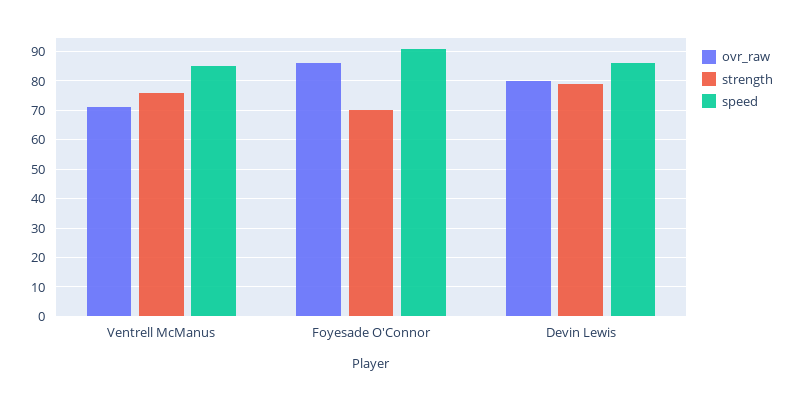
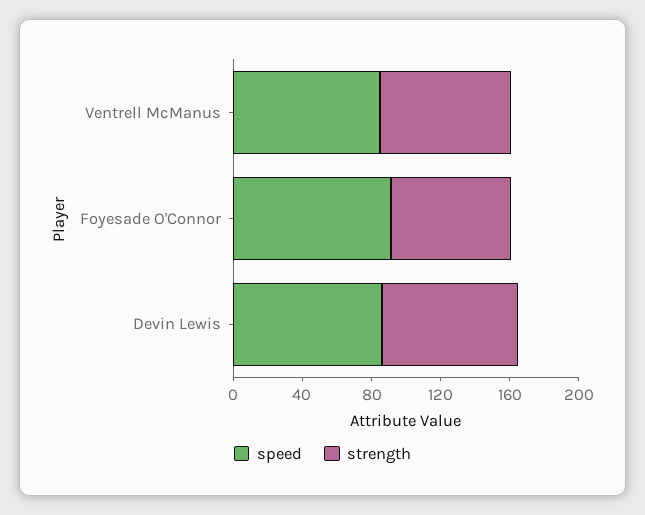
ovr_raw, Ventrell McManus: 70 -> none
ovr_raw, Foyesade O'Connor: 85 -> none
ovr_raw, Devin Lewis: 80 -> none

